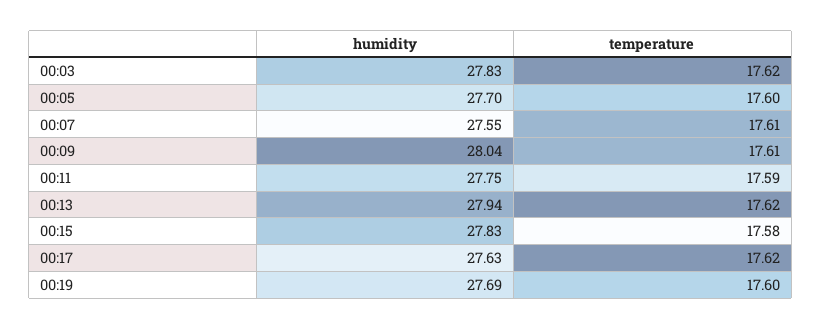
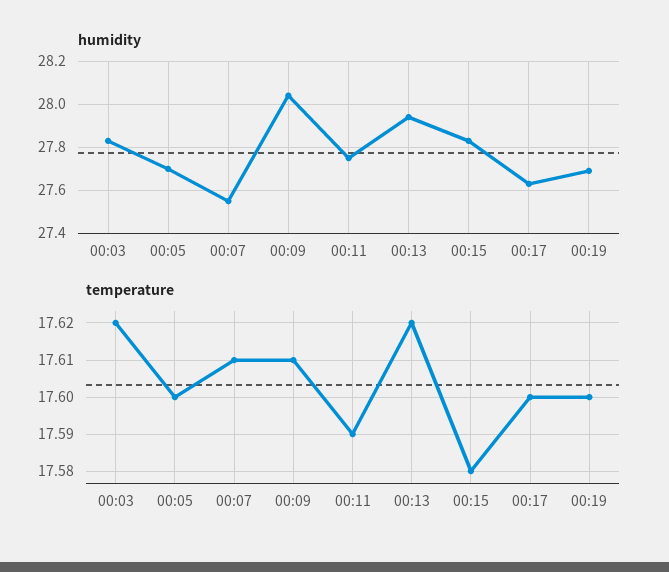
temperature, 00:17: 17.62 -> 17.6

